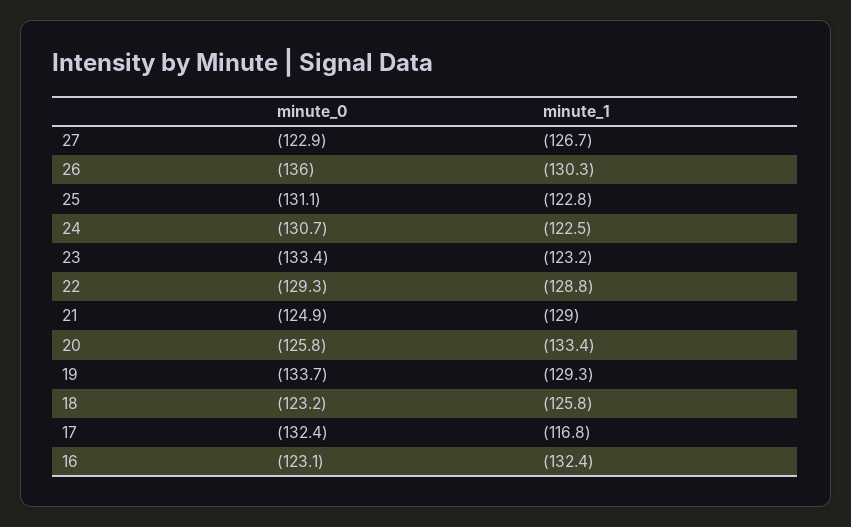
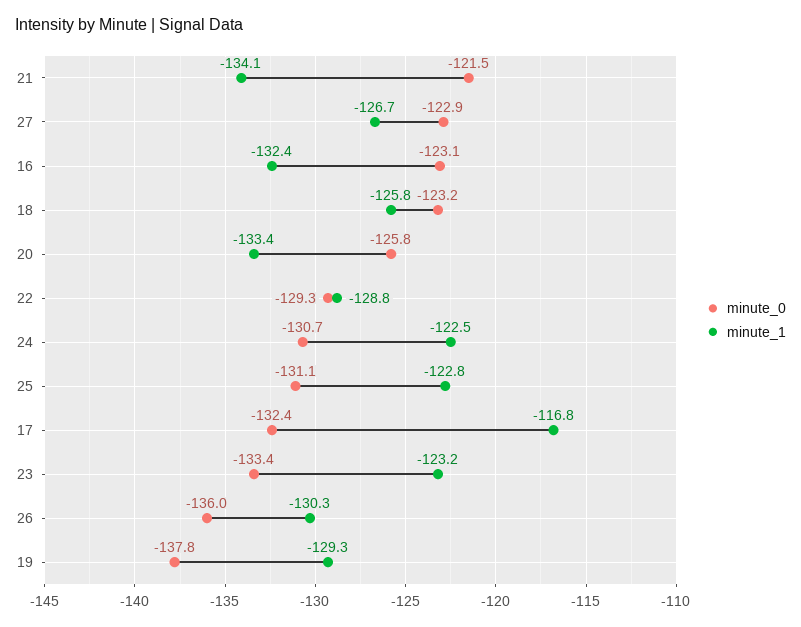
minute_0, 21: -124.9 -> -121.5
minute_1, 21: -129 -> -134.1
minute_0, 19: -133.7 -> -137.8

